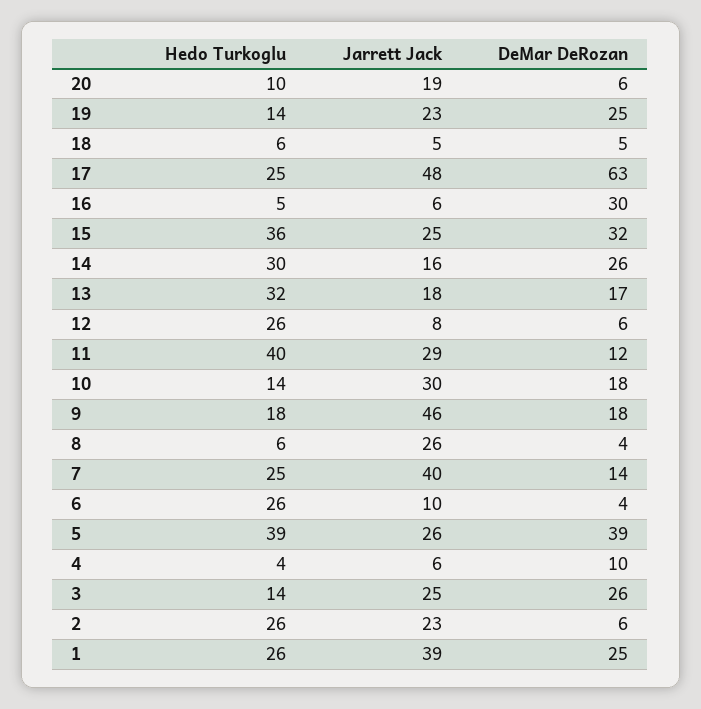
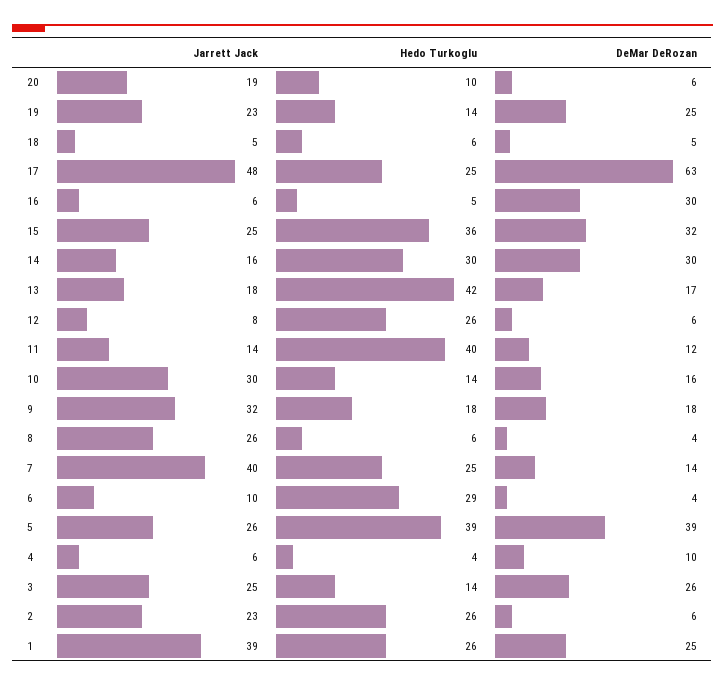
DeMar DeRozan, 14: 26 -> 30
Hedo Turkoglu, 13: 32 -> 42
Jarrett Jack, 11: 29 -> 14
DeMar DeRozan, 10: 18 -> 16
Jarrett Jack, 9: 46 -> 32
Hedo Turkoglu, 6: 26 -> 29

